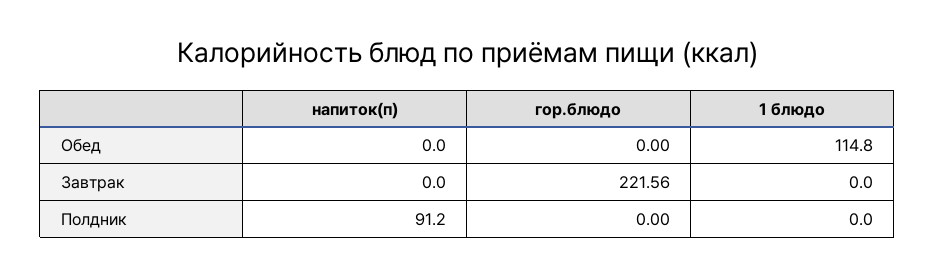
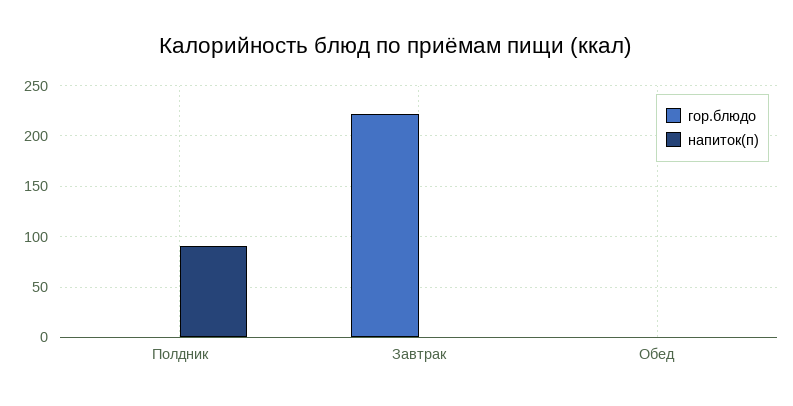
1 блюдо, Обед: 114.8 -> none
1 блюдо, Завтрак: 0 -> none
1 блюдо, Полдник: 0 -> none

